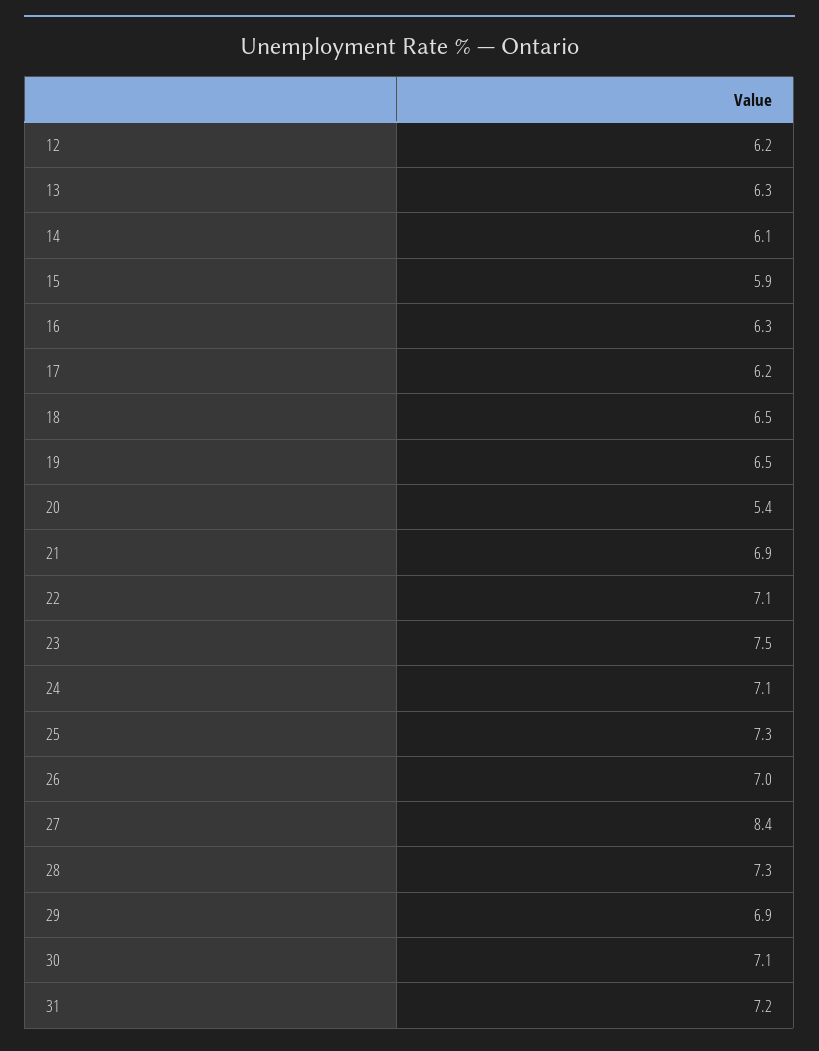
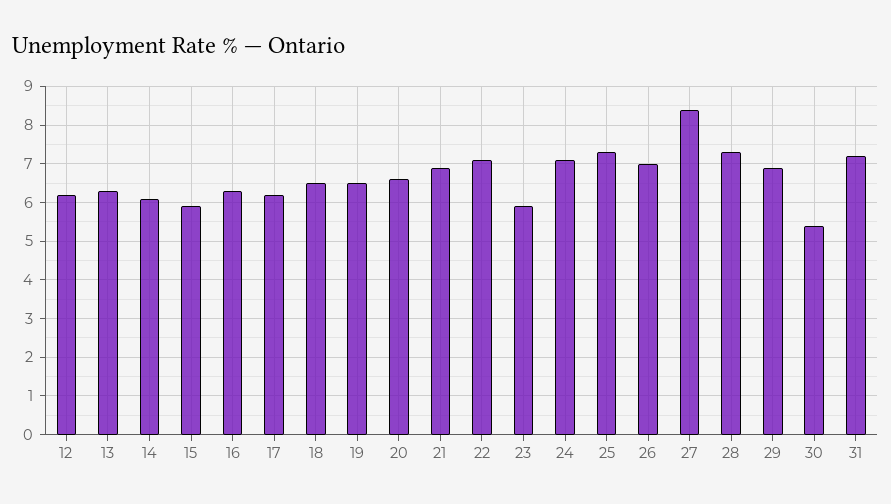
20: 5.4 -> 6.5
23: 7.5 -> 6
30: 7.1 -> 5.5

